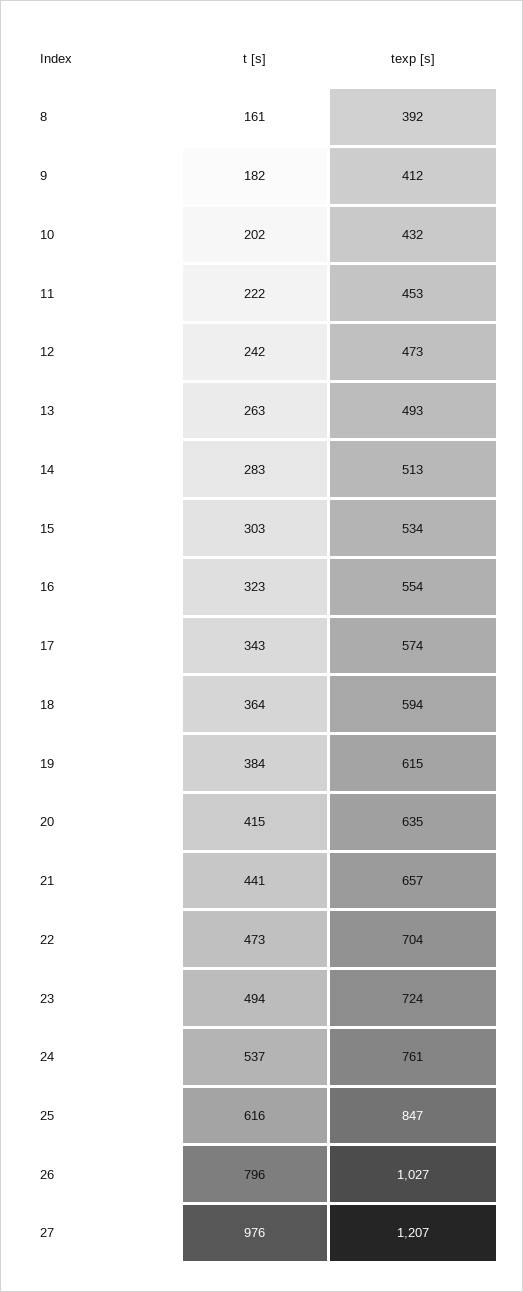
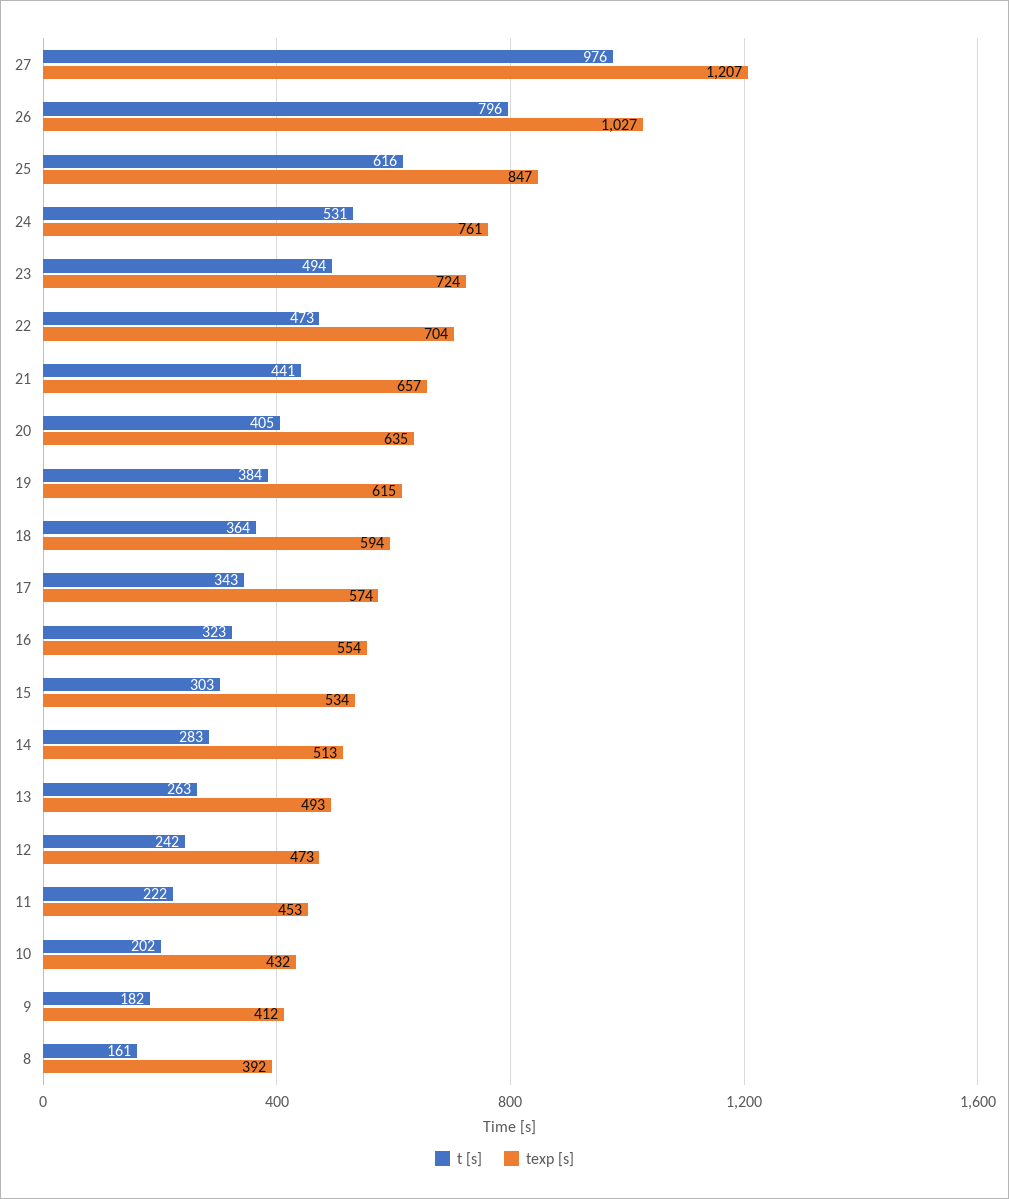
t [s], 20: 415 -> 405
t [s], 24: 537 -> 531

